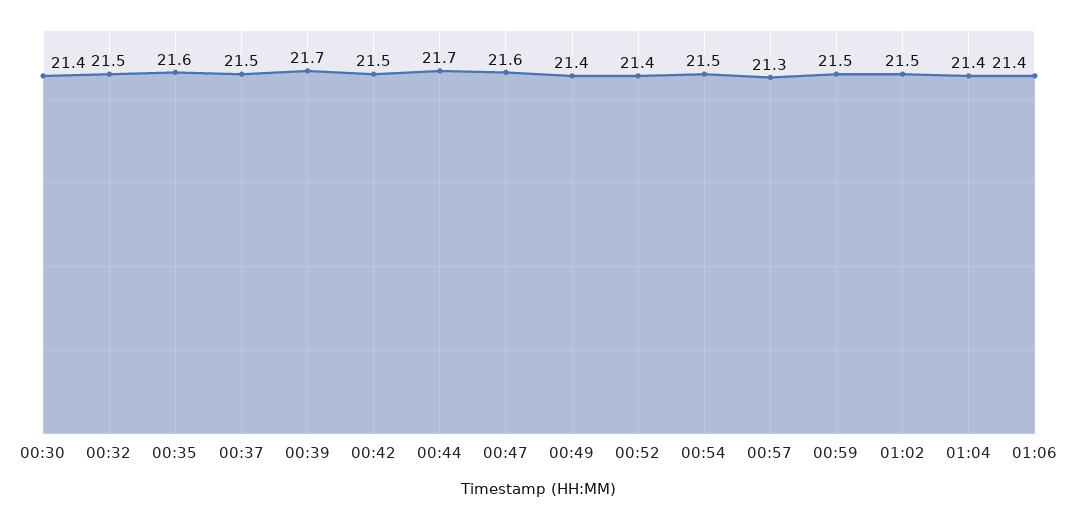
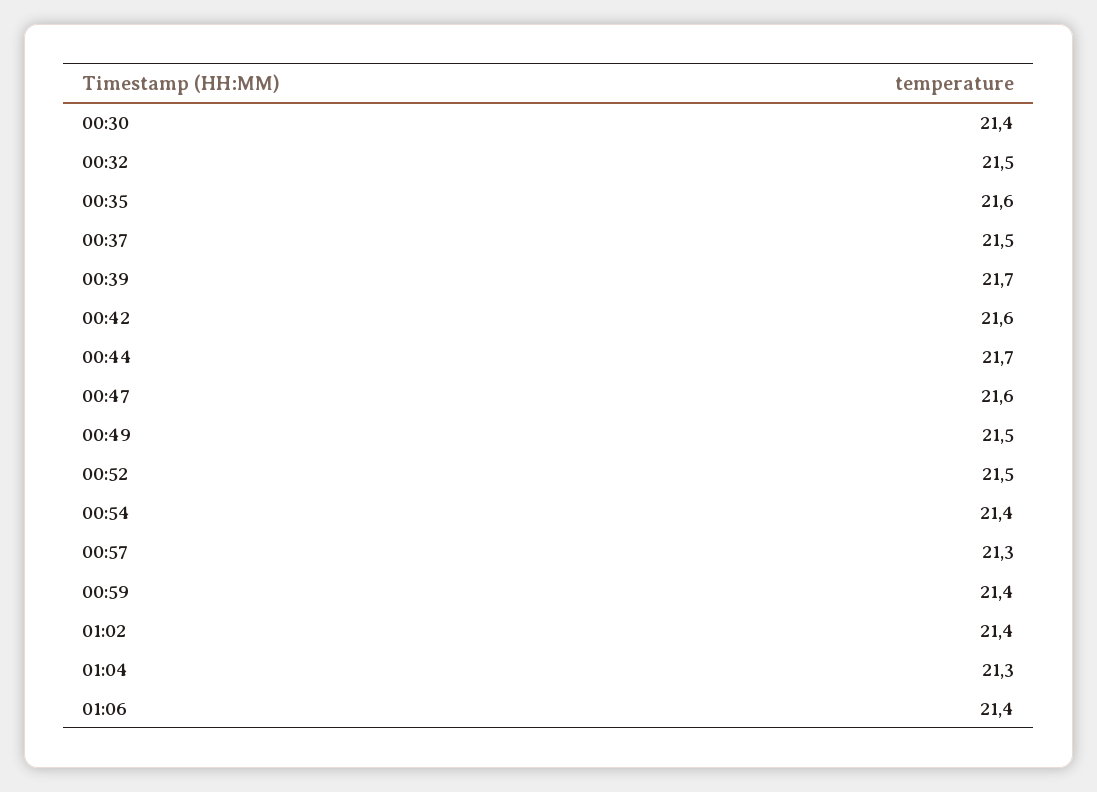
00:42: 21.5 -> 21.6
00:49: 21.4 -> 21.5
00:52: 21.4 -> 21.5
00:54: 21.5 -> 21.4
00:59: 21.5 -> 21.4
01:02: 21.5 -> 21.4
01:04: 21.4 -> 21.3

